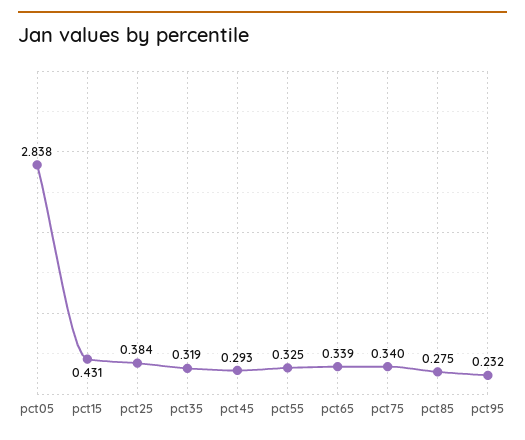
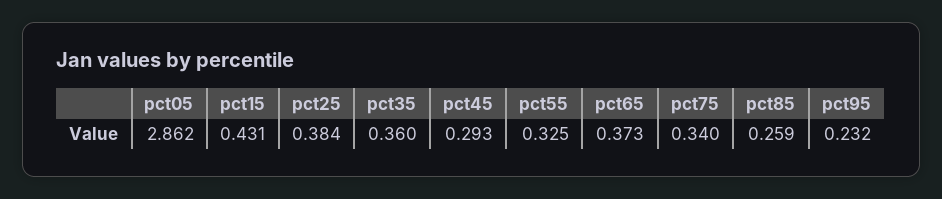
pct05: 2.838 -> 2.862
pct35: 0.319 -> 0.36
pct65: 0.339 -> 0.373
pct85: 0.275 -> 0.259

